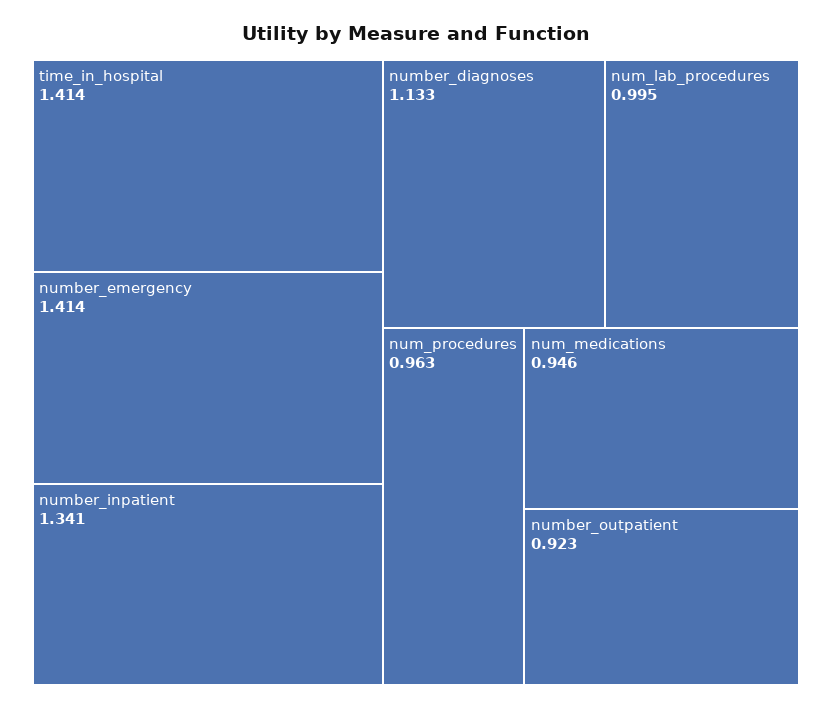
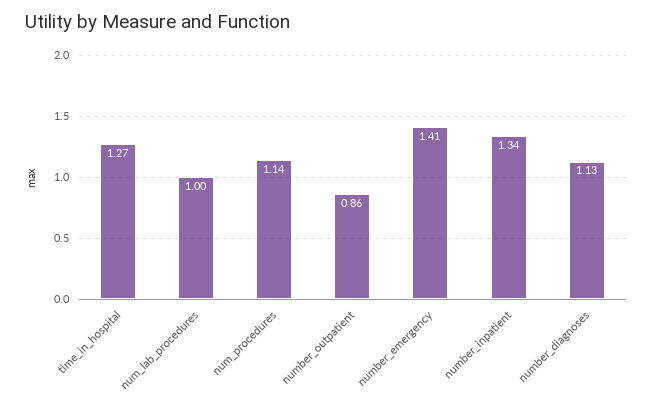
time_in_hospital: 1.414 -> 1.27
num_procedures: 0.963 -> 1.14
num_medications: 0.946 -> none
number_outpatient: 0.923 -> 0.86

